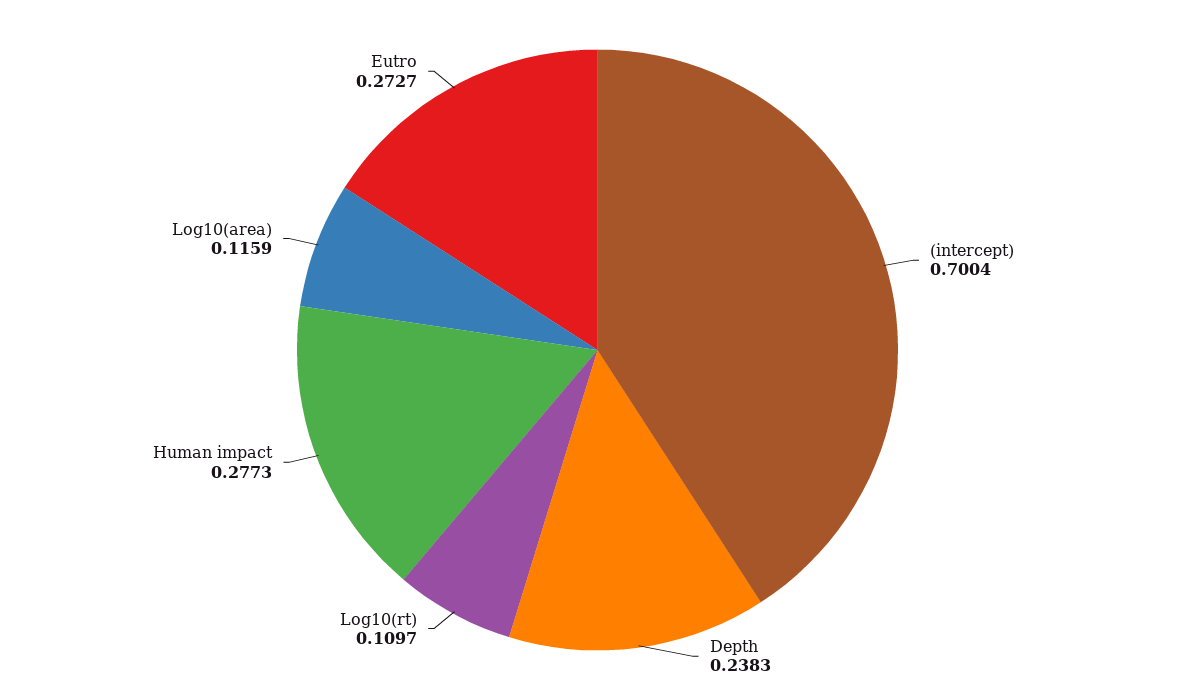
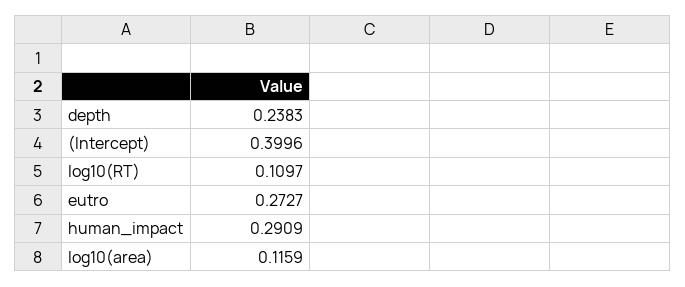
(intercept): 0.7004 -> 0.3996
Human impact: 0.2773 -> 0.2909

